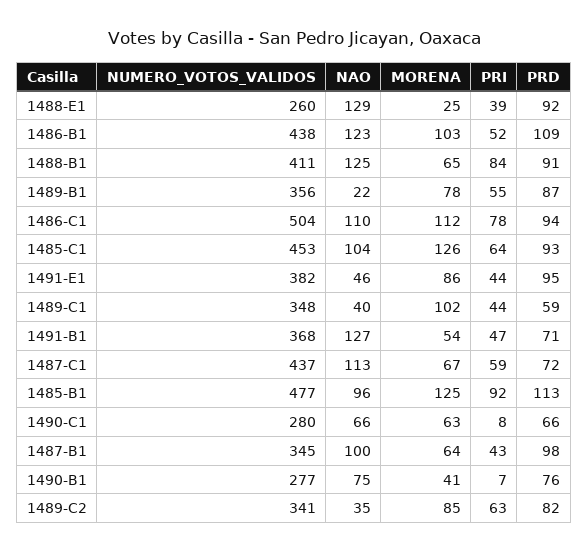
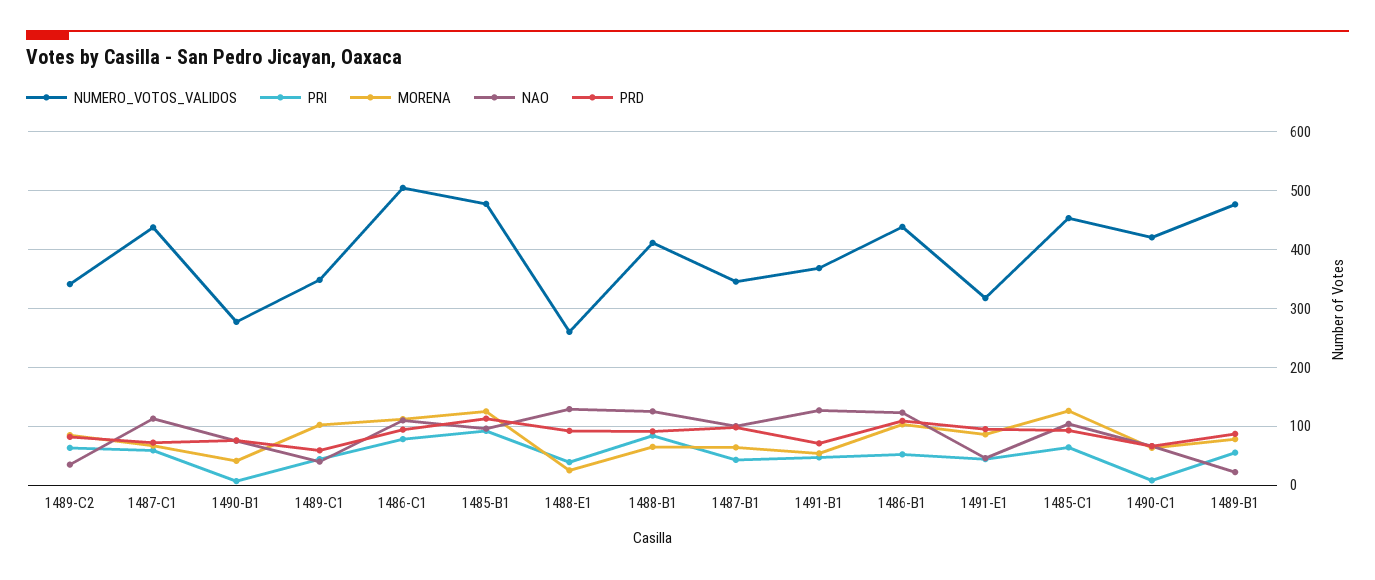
NUMERO_VOTOS_VALIDOS, 1489-B1: 356 -> 480
NUMERO_VOTOS_VALIDOS, 1491-E1: 382 -> 320
NUMERO_VOTOS_VALIDOS, 1490-C1: 280 -> 420

